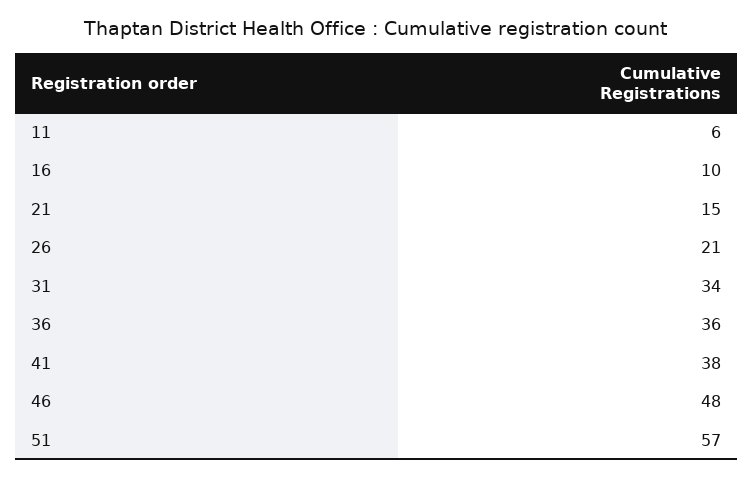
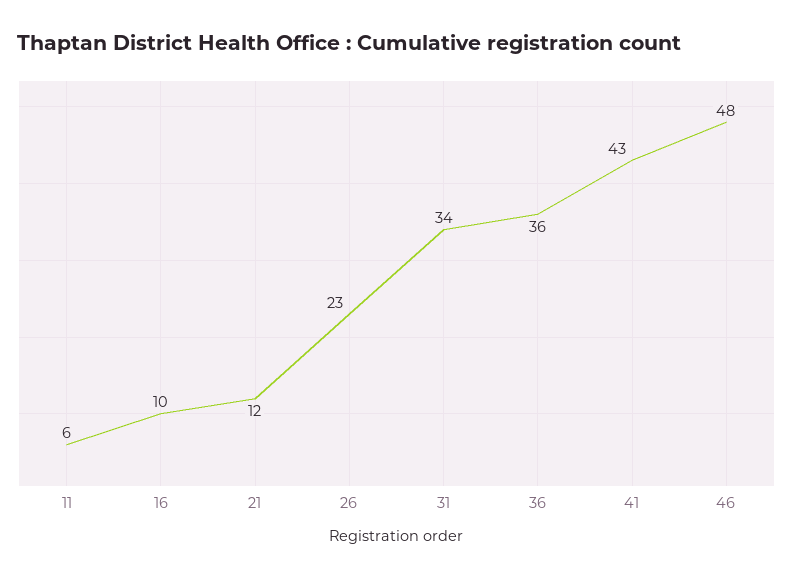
21: 15 -> 12
26: 21 -> 23
41: 38 -> 43
51: 57 -> none

